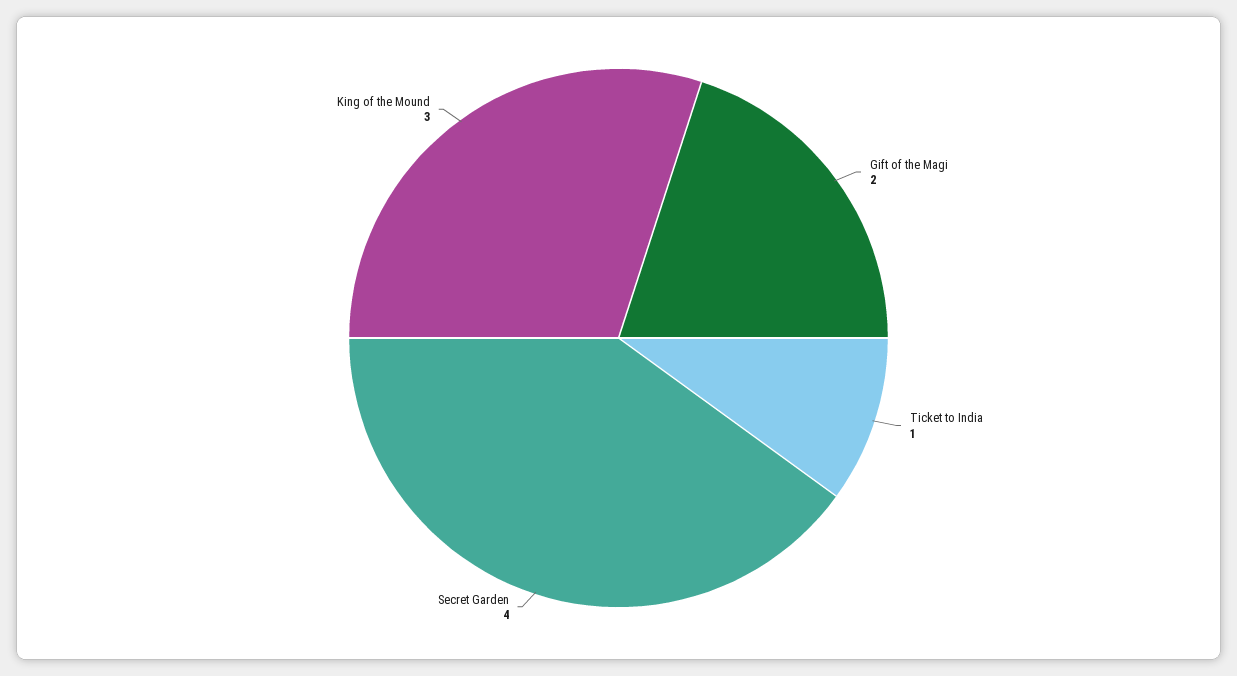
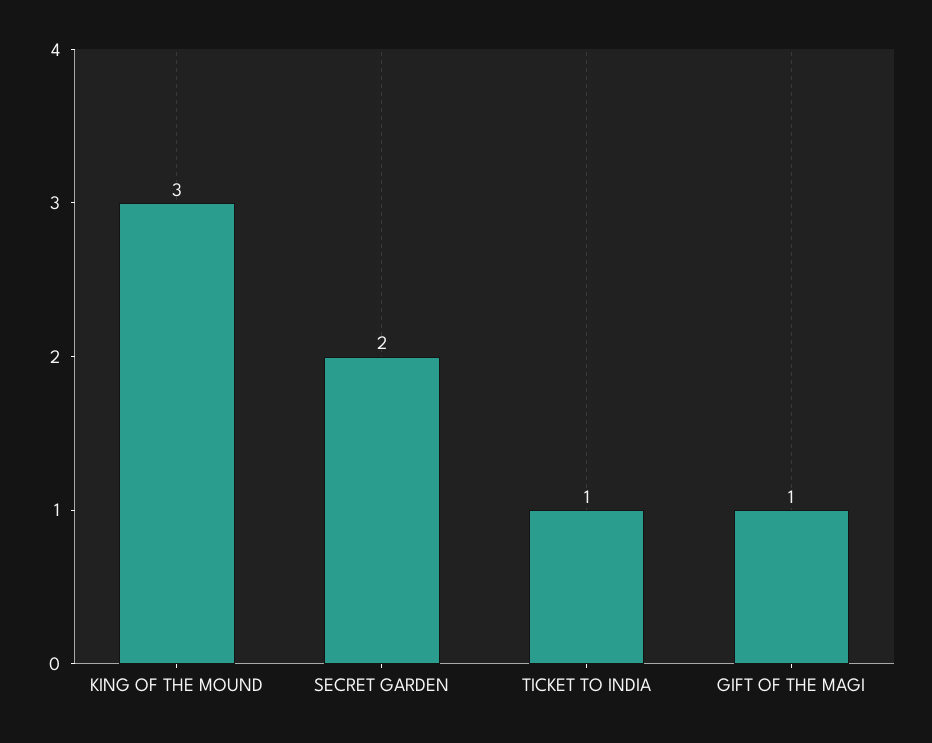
Gift of the Magi: 2 -> 1
Secret Garden: 4 -> 2

